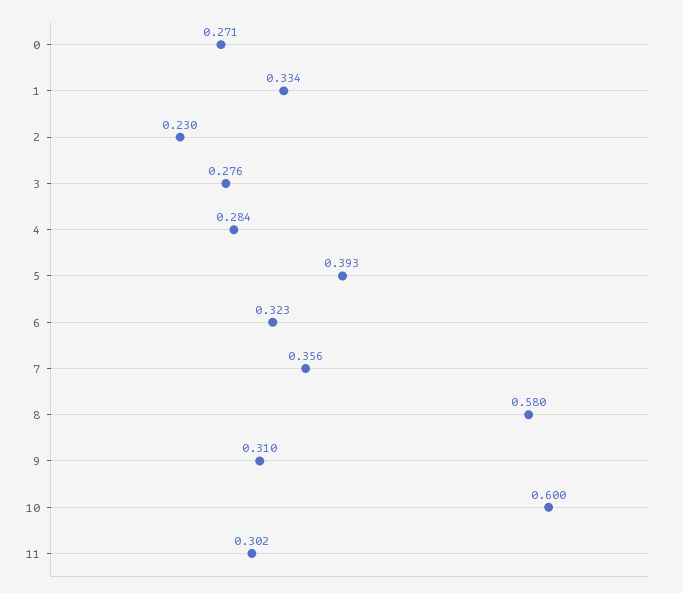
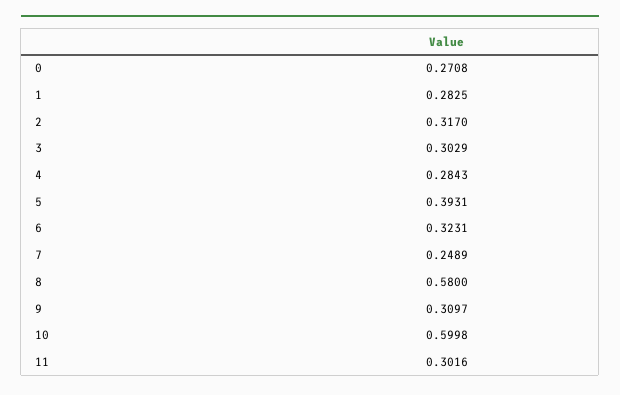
1: 0.334 -> 0.2825
2: 0.23 -> 0.317
3: 0.276 -> 0.3029
7: 0.356 -> 0.2489

